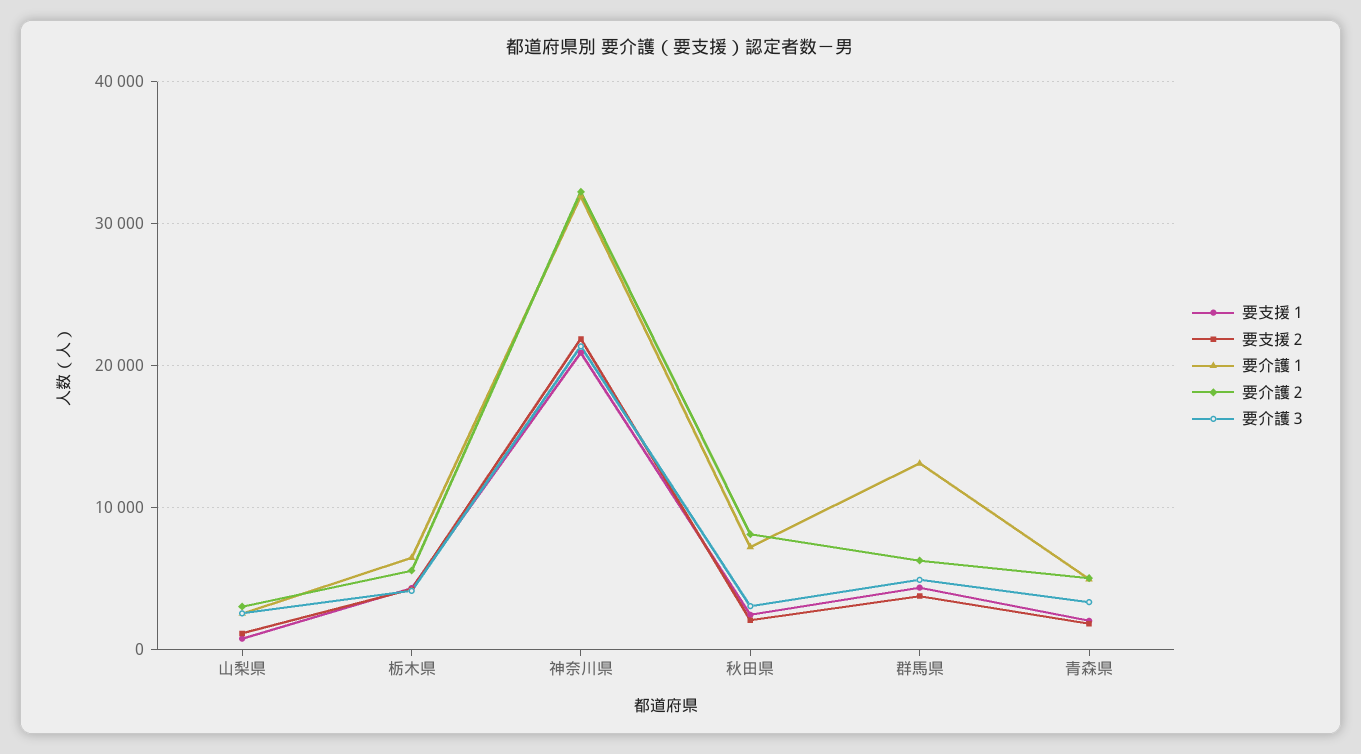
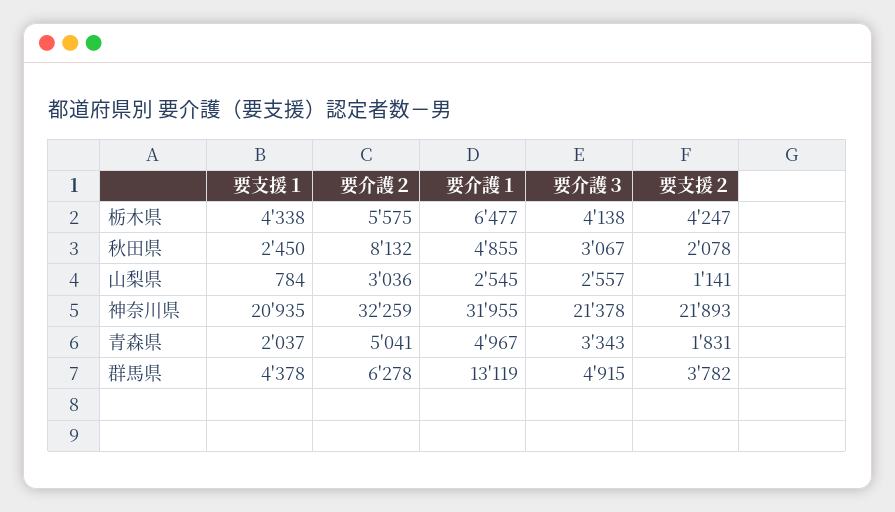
要介護１, 秋田県: 7000 -> 4855

